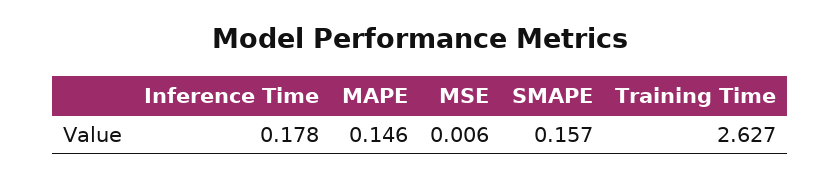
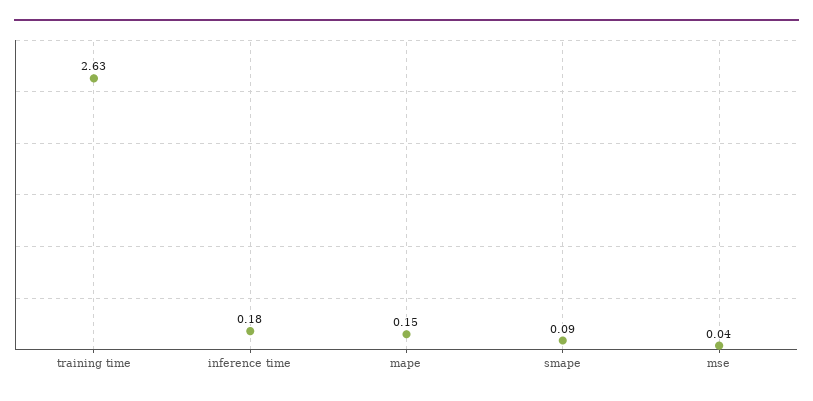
MSE: 0.006 -> 0.04
SMAPE: 0.157 -> 0.09

